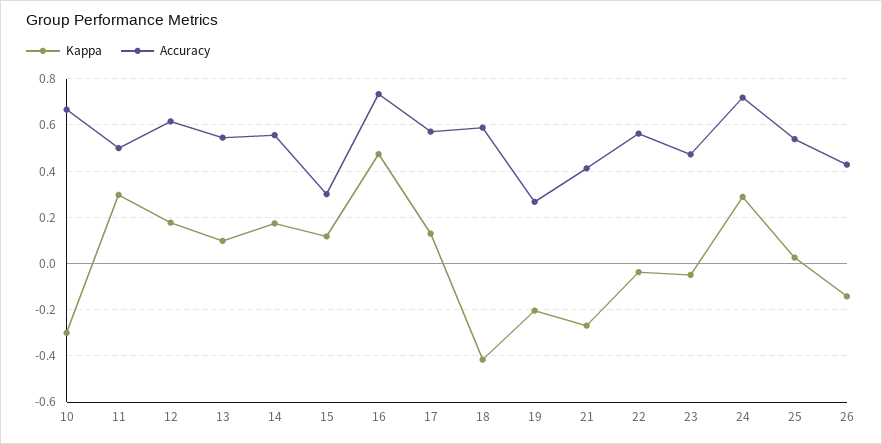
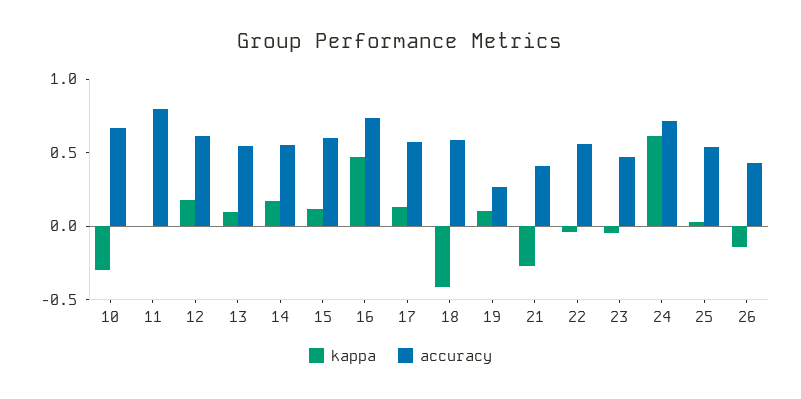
Kappa, 11: 0.3 -> 0
Accuracy, 11: 0.5 -> 0.8
Accuracy, 15: 0.3 -> 0.6
Kappa, 19: -0.2 -> 0.1
Kappa, 24: 0.3 -> 0.6

